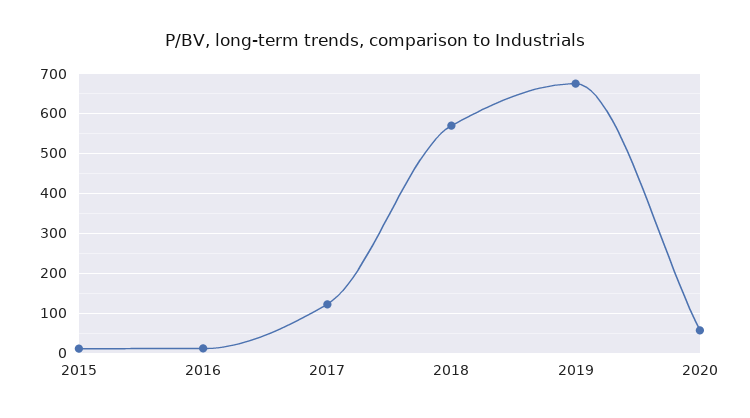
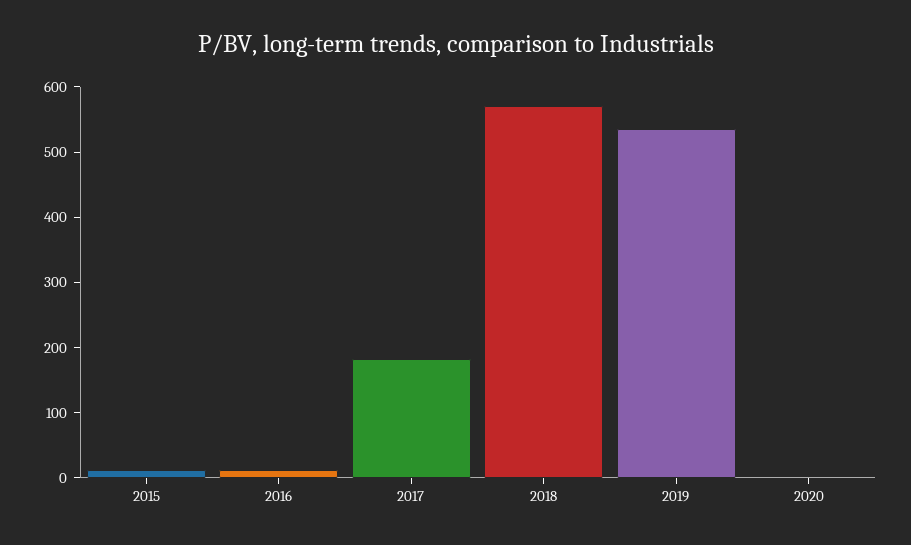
2017: 120 -> 180
2019: 680 -> 540
2020: 60 -> 0

